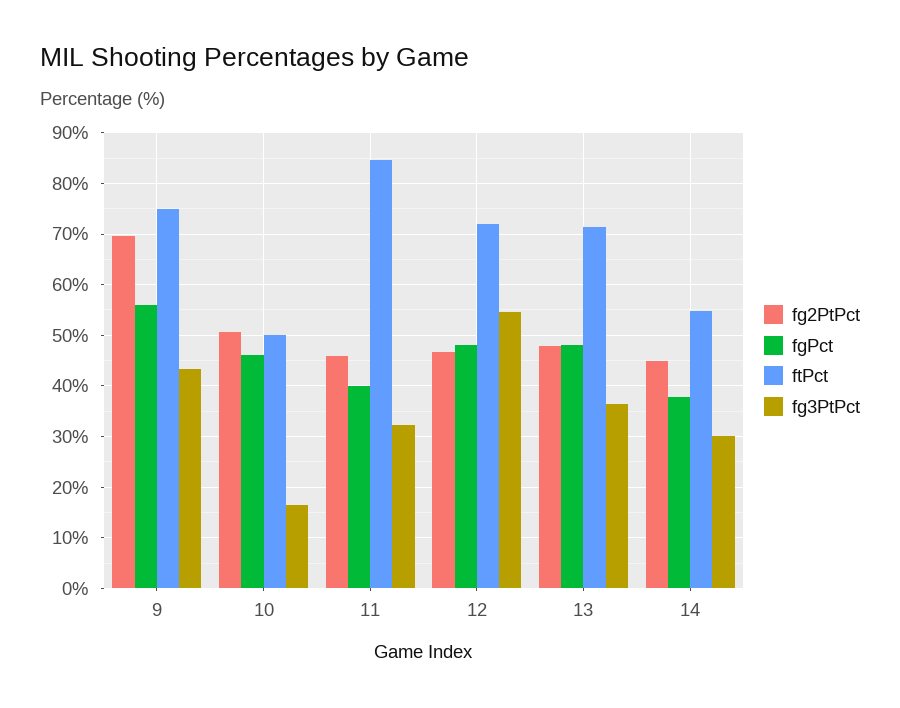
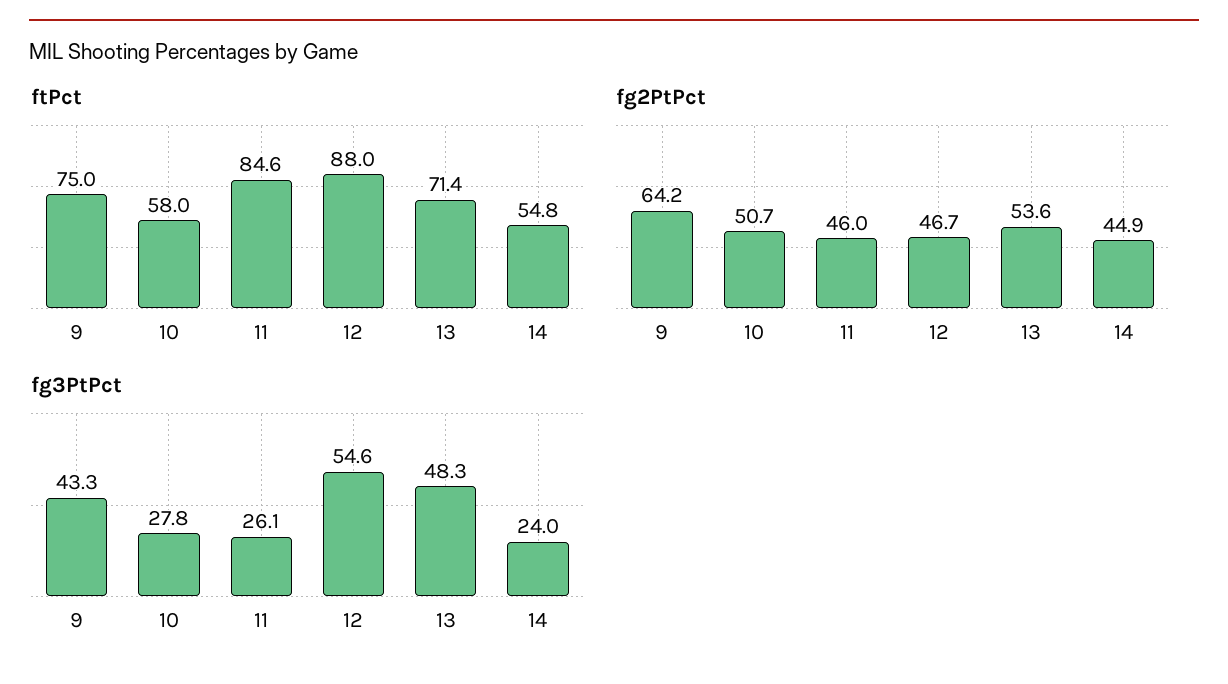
fg2PtPct, 9: 70 -> 64.2
fgPct, 9: 56 -> none
fgPct, 10: 46 -> none
ftPct, 10: 50 -> 58
fg3PtPct, 10: 16 -> 27.8
fgPct, 11: 40 -> none
fg3PtPct, 11: 32 -> 26.1
fgPct, 12: 48 -> none
ftPct, 12: 72 -> 88
fg2PtPct, 13: 48 -> 53.6
fgPct, 13: 48 -> none
fg3PtPct, 13: 36 -> 48.3
fgPct, 14: 38 -> none
fg3PtPct, 14: 30 -> 24

